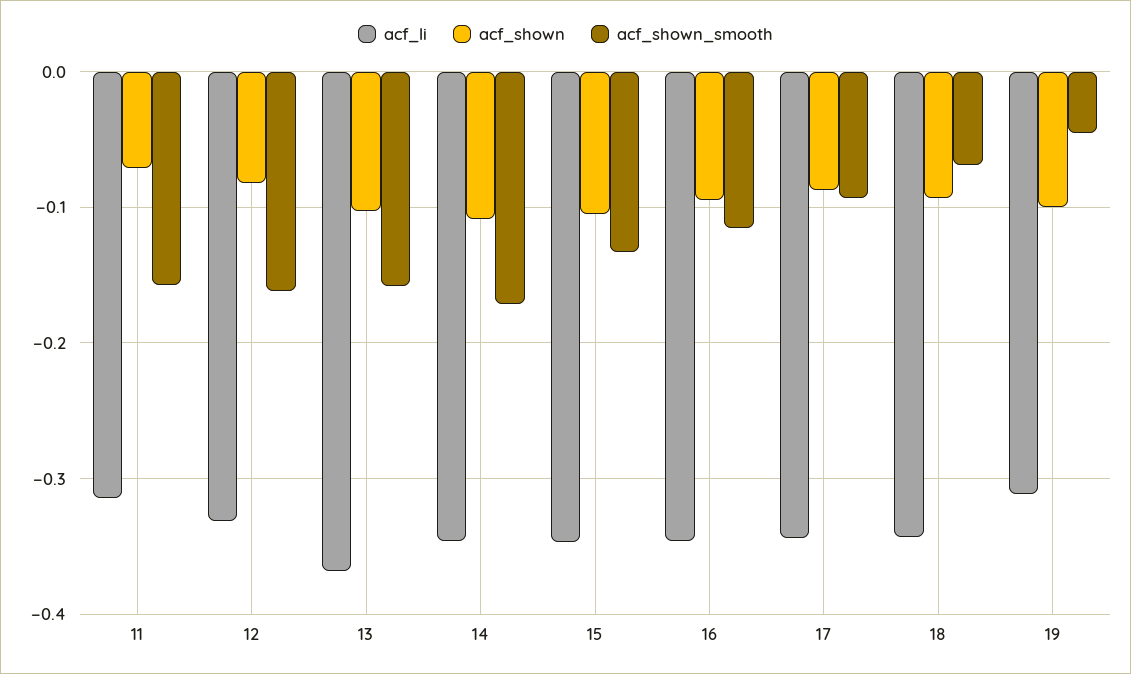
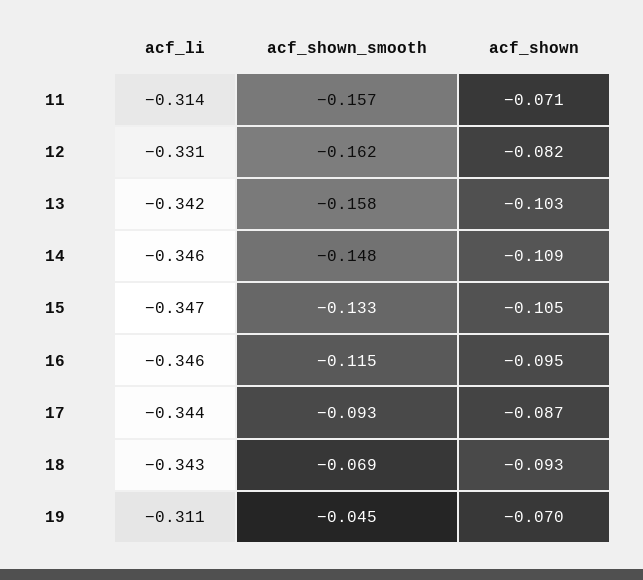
acf_li, 13: -0.37 -> -0.342
acf_shown_smooth, 14: -0.17 -> -0.148
acf_shown, 19: -0.1 -> -0.07

